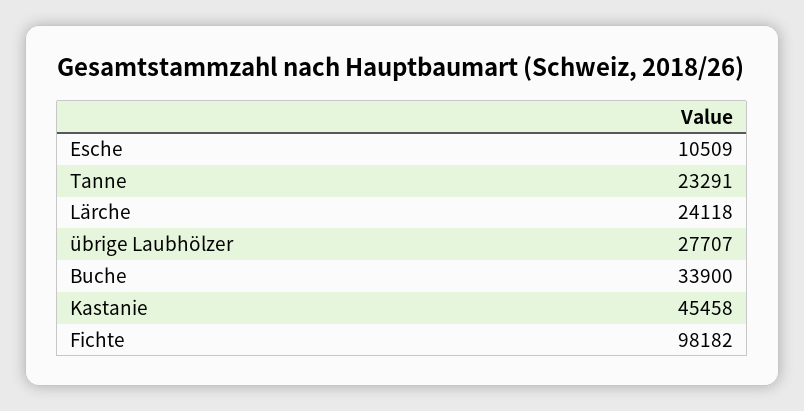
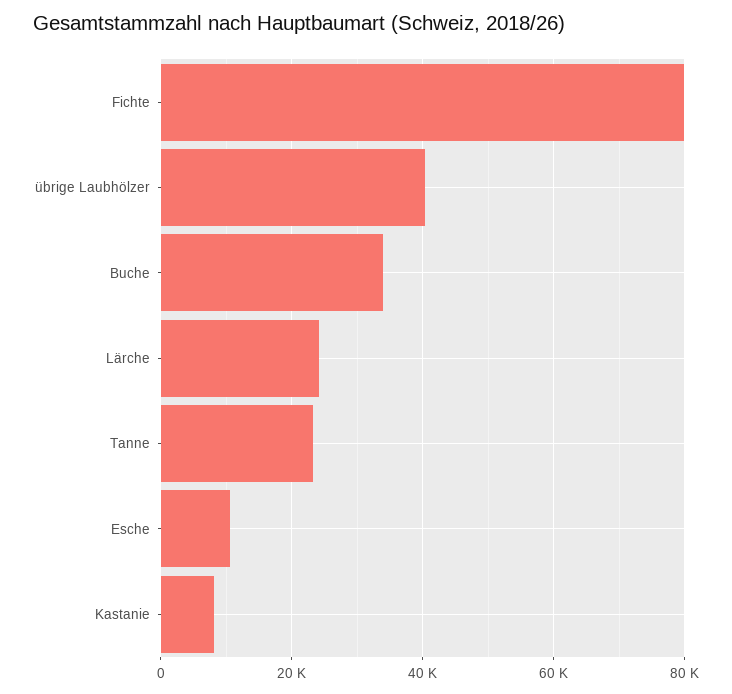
übrige Laubhölzer: 27707 -> 40000
Kastanie: 45458 -> 8000
Fichte: 98182 -> 80000

